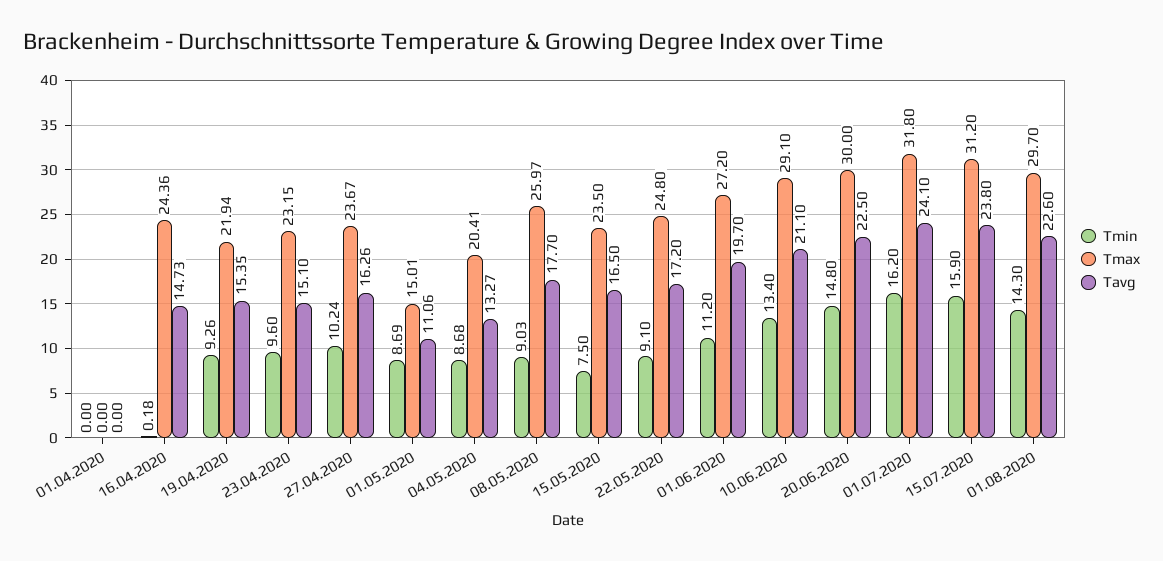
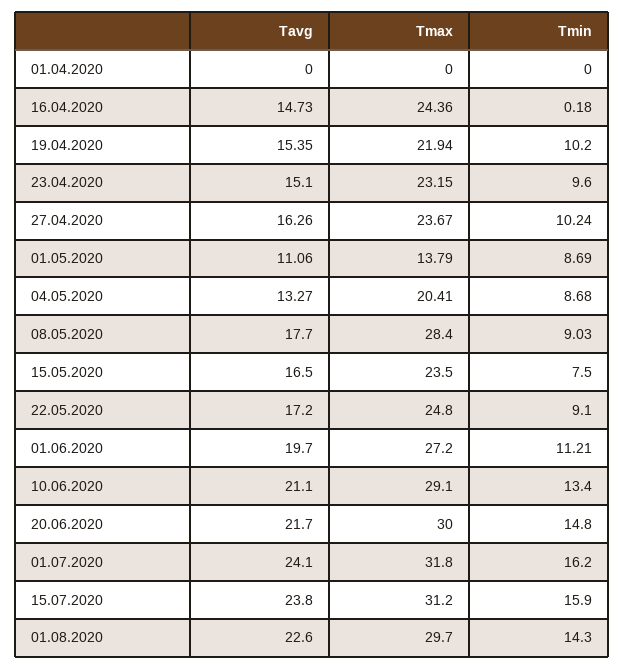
Tmin, 19.04.2020: 9.26 -> 10.2
Tmax, 01.05.2020: 15.01 -> 13.79
Tmax, 08.05.2020: 25.97 -> 28.4
Tmin, 01.06.2020: 11.2 -> 11.21
Tavg, 20.06.2020: 22.5 -> 21.7

